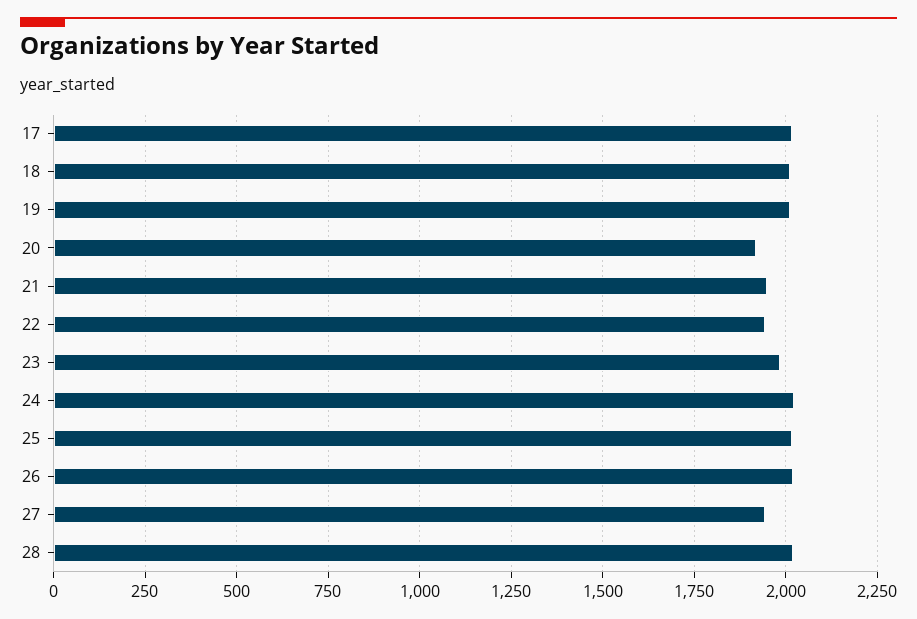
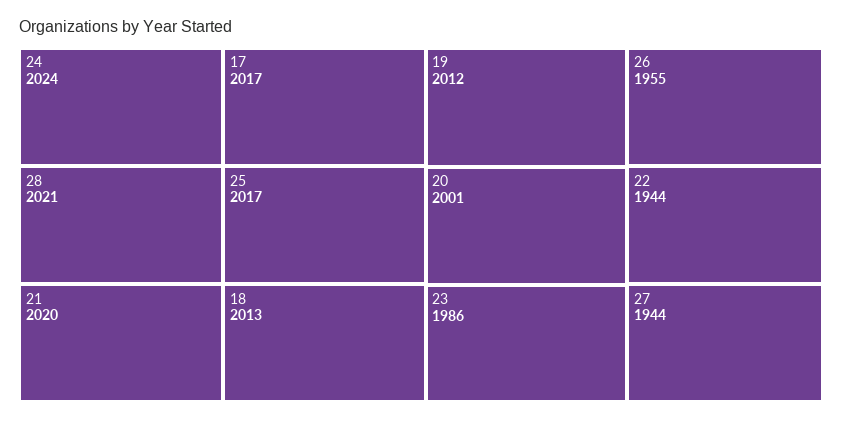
20: 1925 -> 2001
21: 1950 -> 2020
26: 2025 -> 1955

